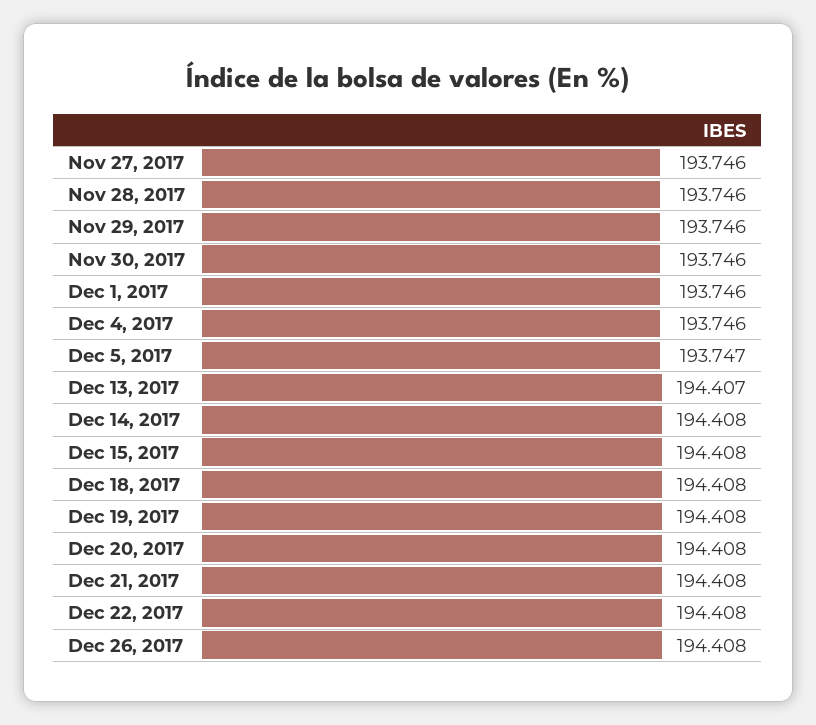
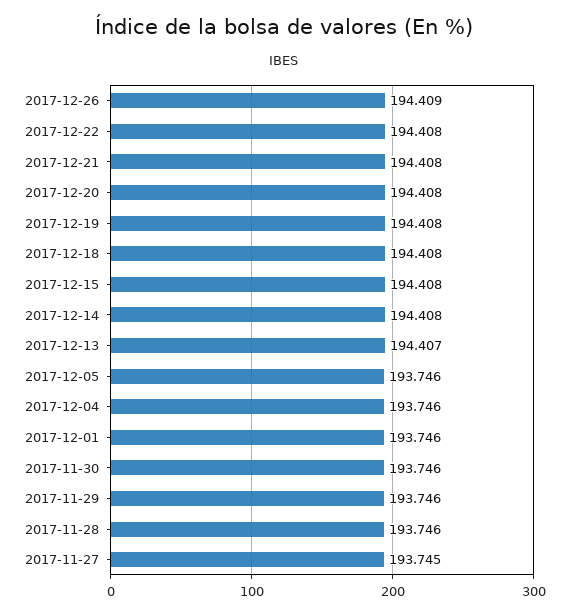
Nov 27, 2017: 193.746 -> 193.745
Dec 5, 2017: 193.747 -> 193.746
Dec 26, 2017: 194.408 -> 194.409

